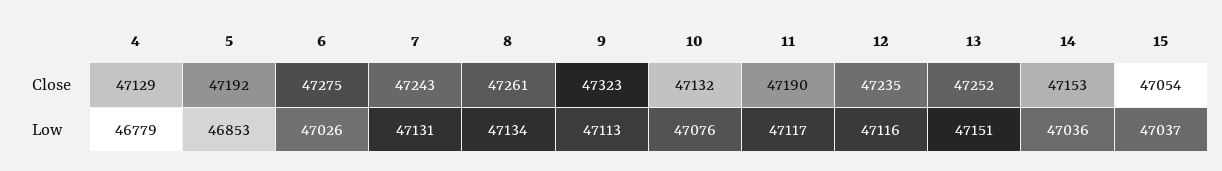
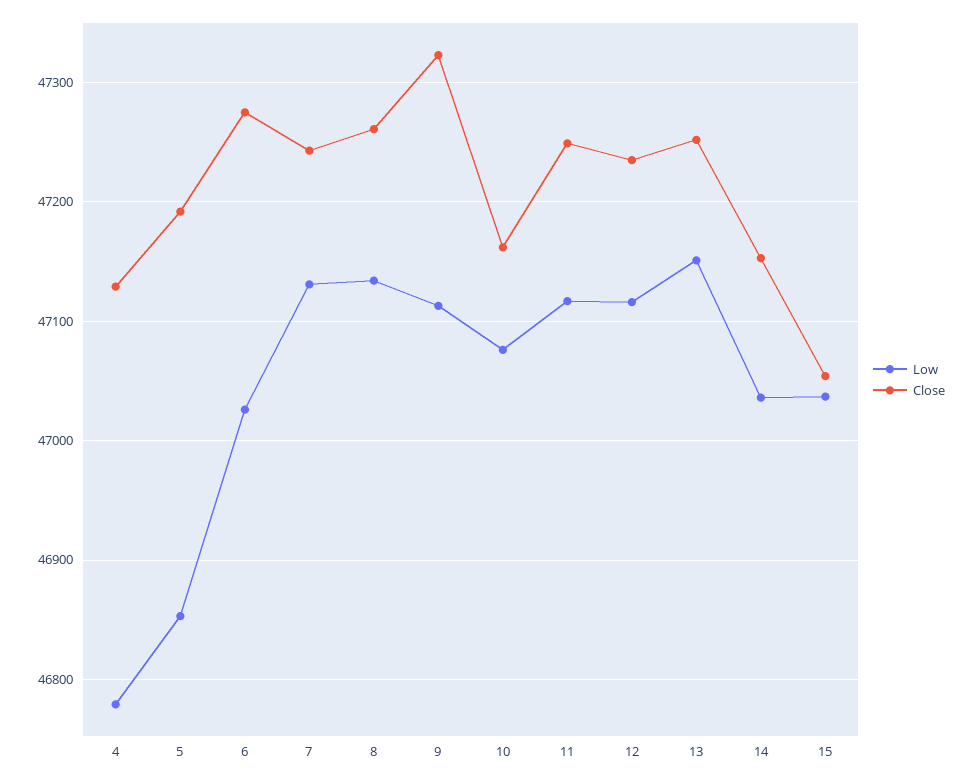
Close, 10: 47132 -> 47160
Close, 11: 47190 -> 47250

